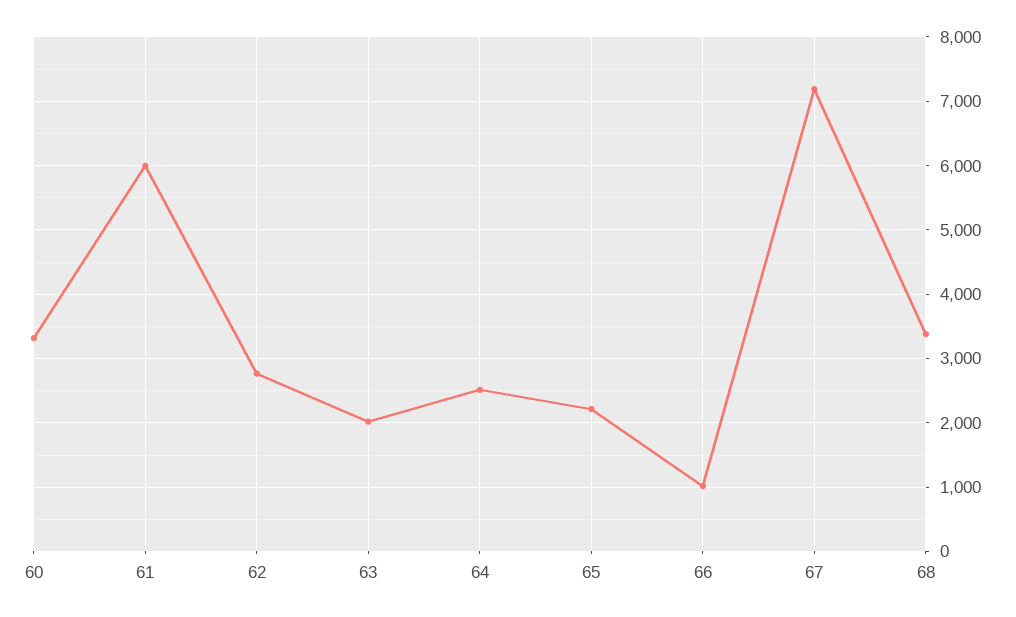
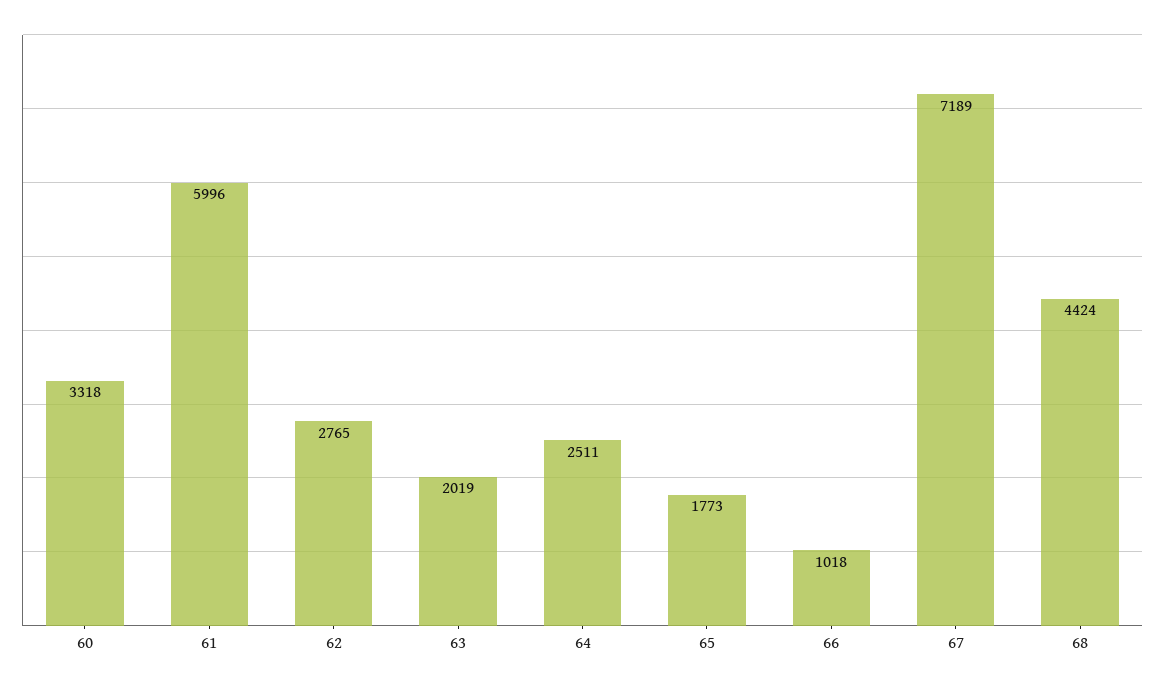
65: 2200 -> 1773
68: 3400 -> 4424

